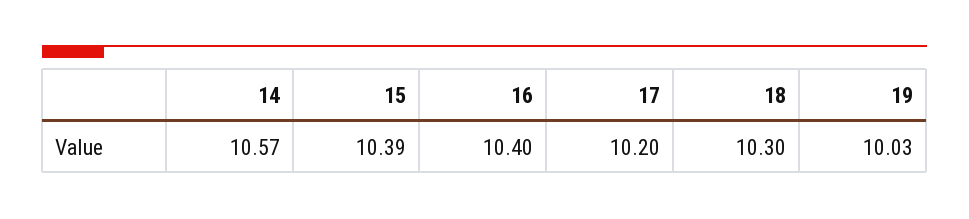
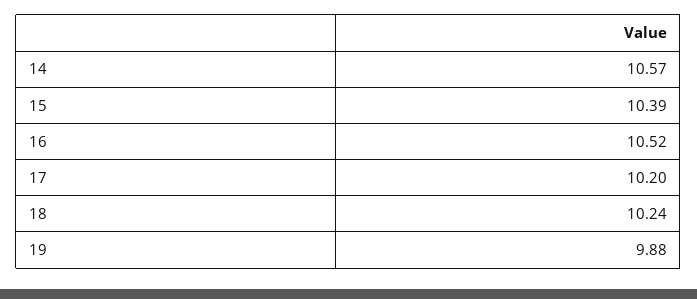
16: 10.4 -> 10.52
18: 10.3 -> 10.24
19: 10.03 -> 9.88

